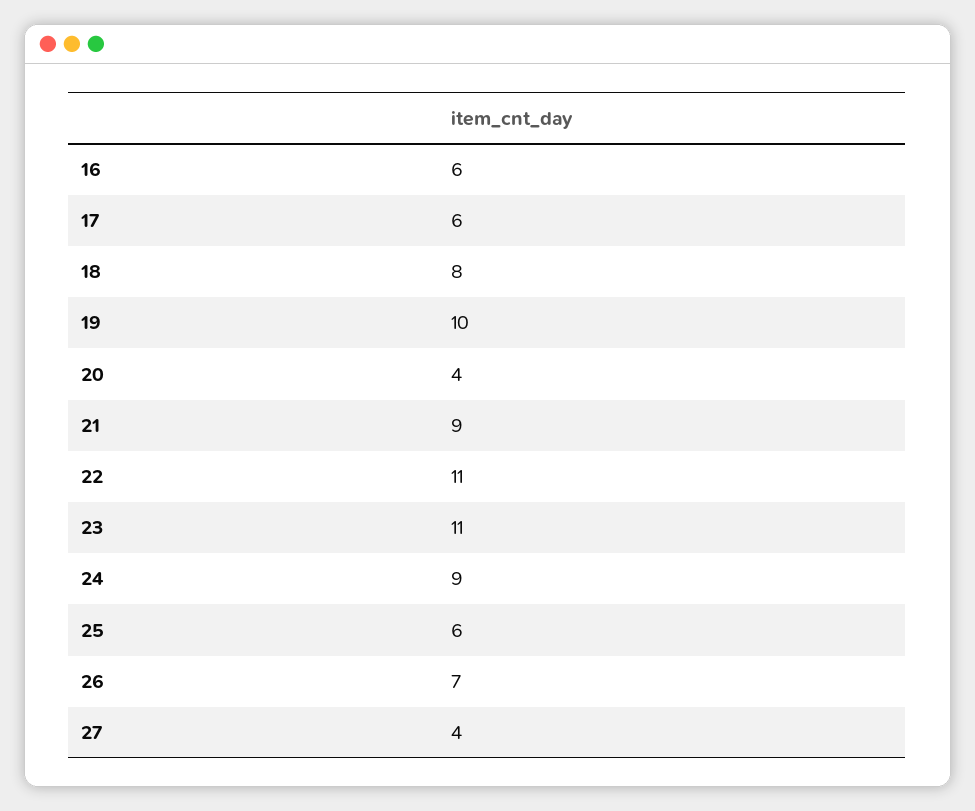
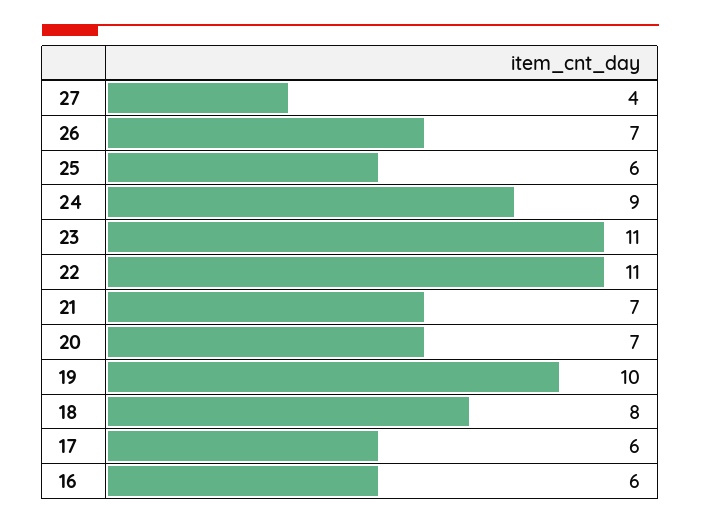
20: 4 -> 7
21: 9 -> 7

